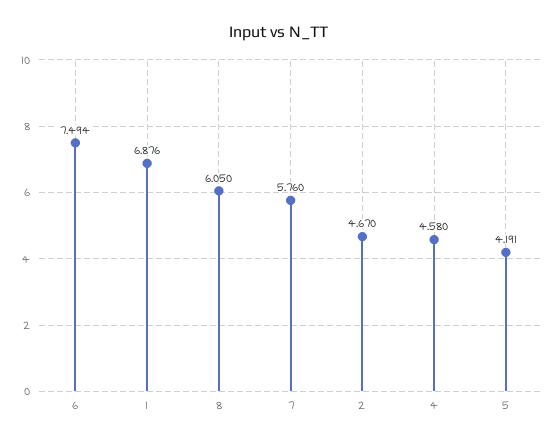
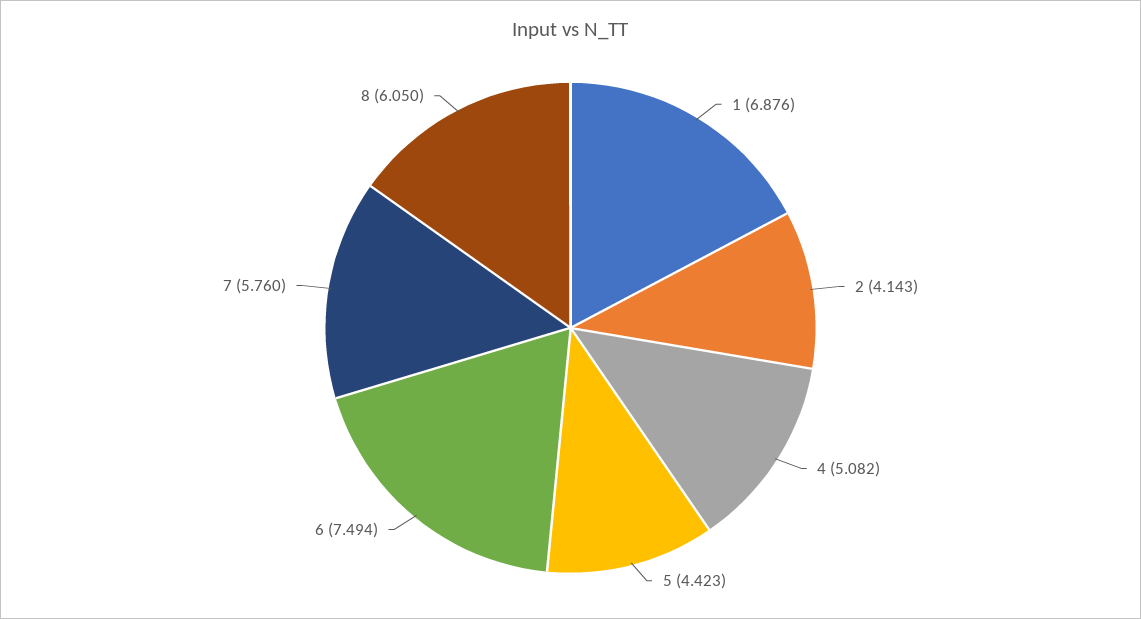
2: 4.67 -> 4.143
4: 4.58 -> 5.082
5: 4.191 -> 4.423

